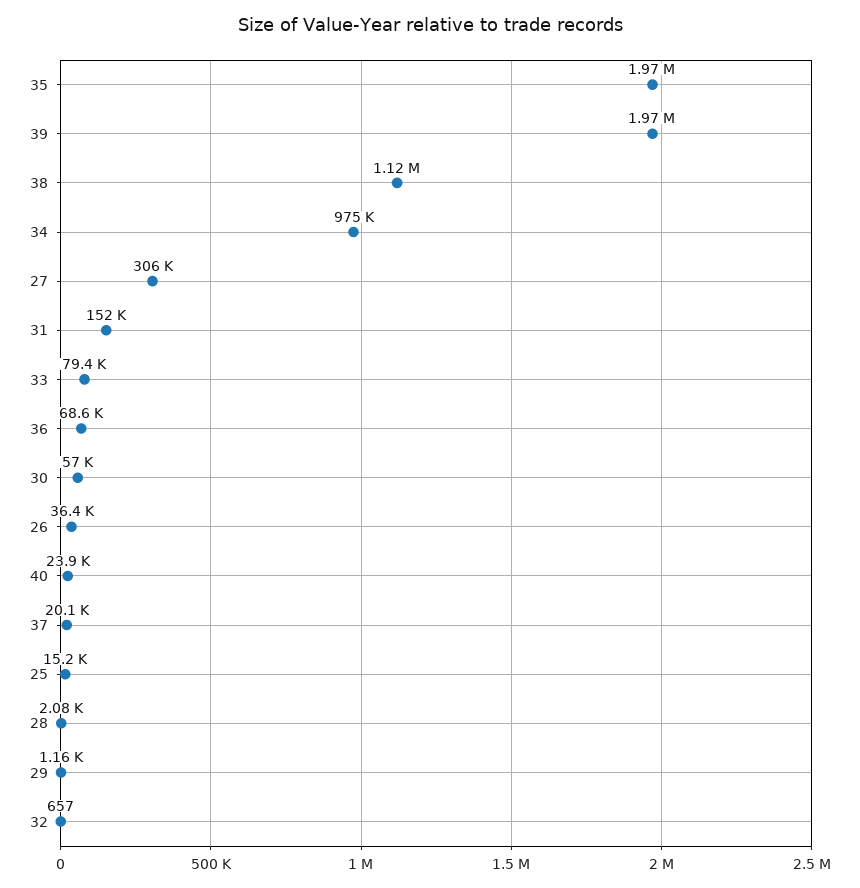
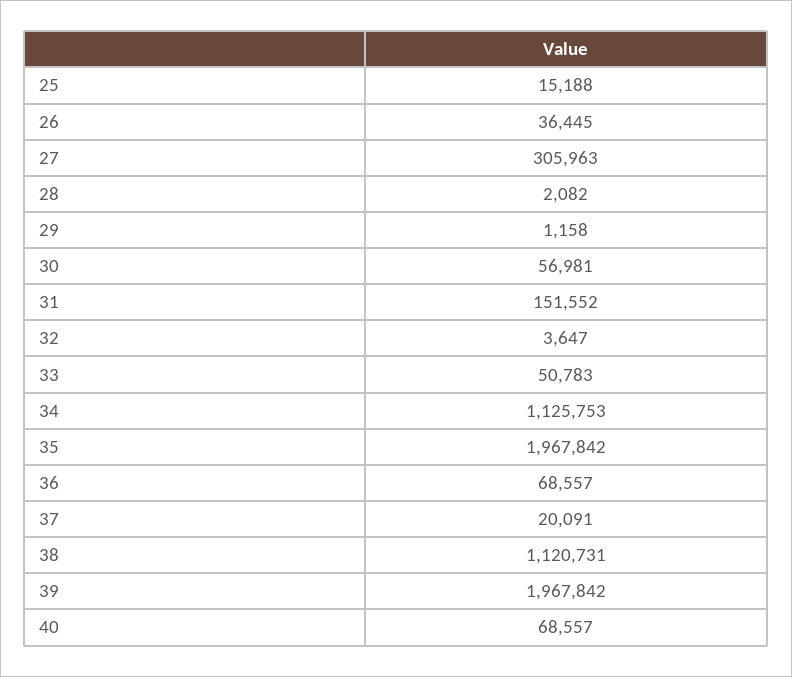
34: 975000 -> 1125753
33: 79400 -> 50783
40: 23900 -> 68557
32: 657 -> 3647

